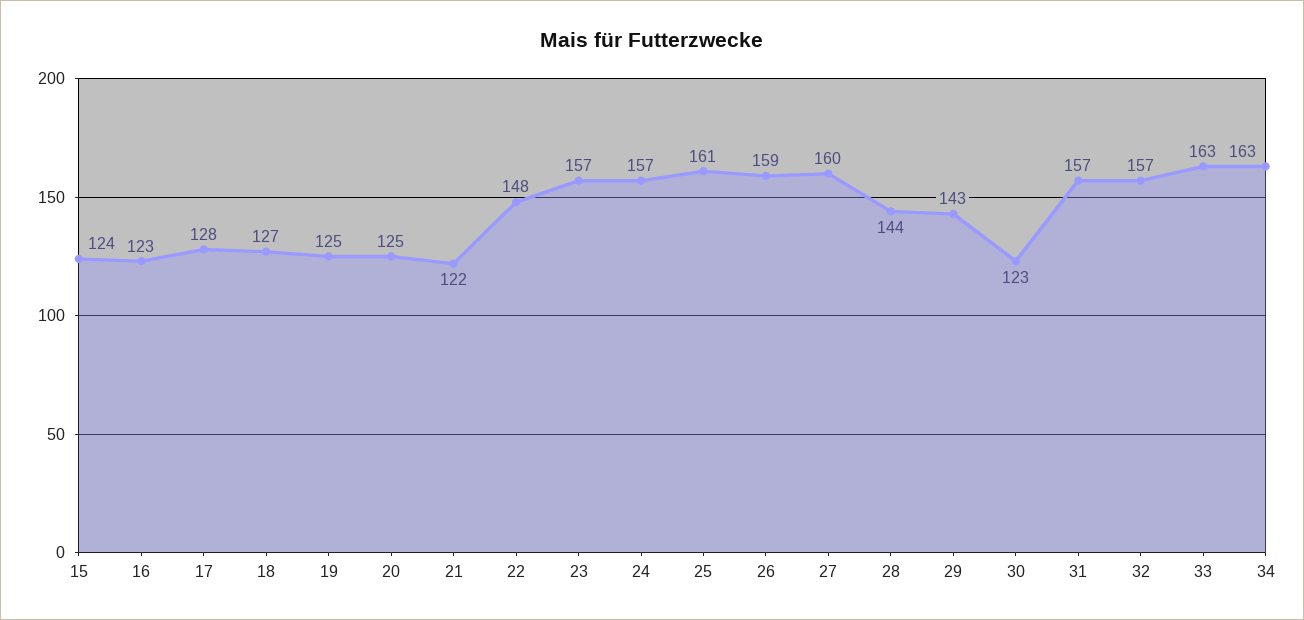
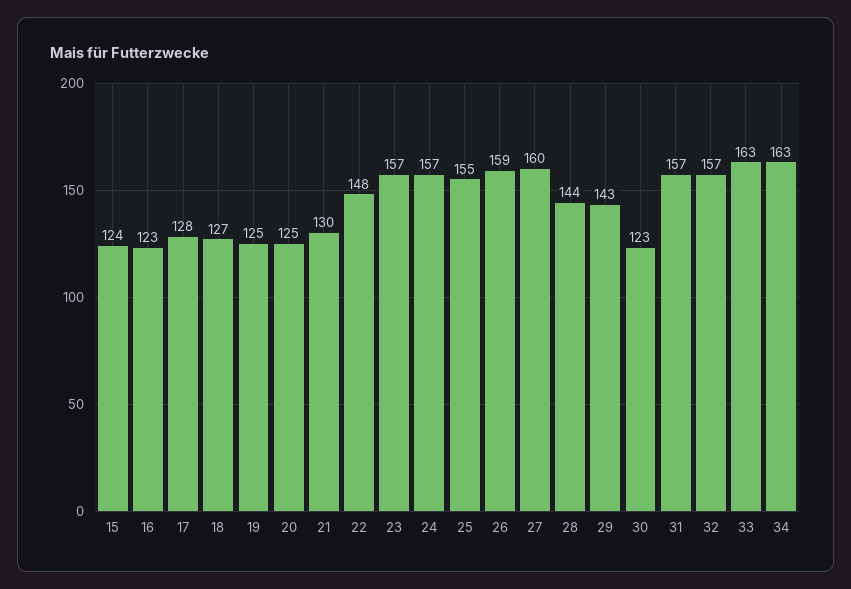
21: 122 -> 130
25: 161 -> 155

